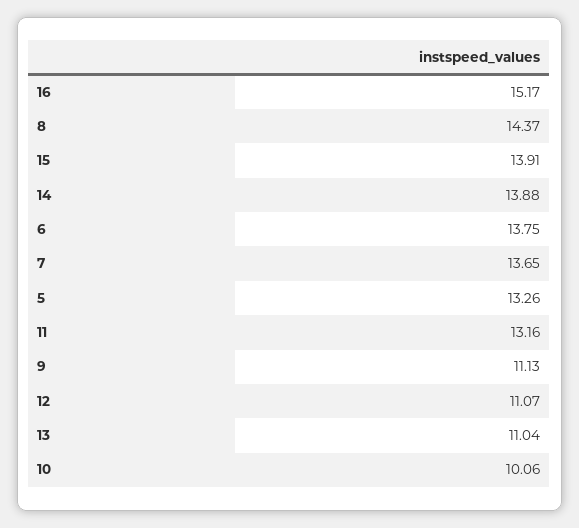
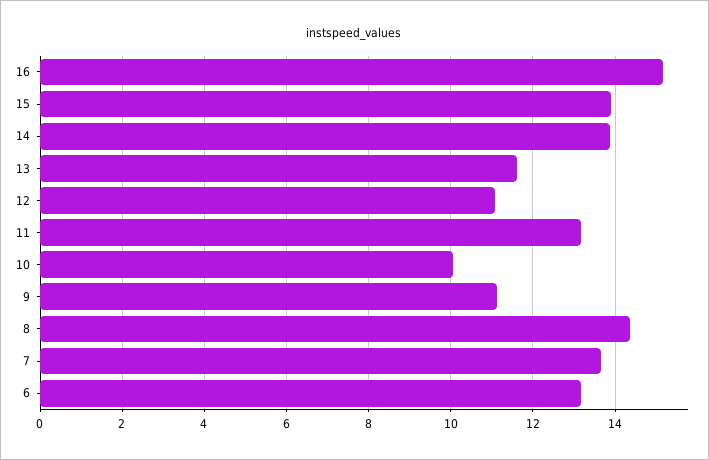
6: 13.75 -> 13.2
5: 13.26 -> none
13: 11.04 -> 11.6

